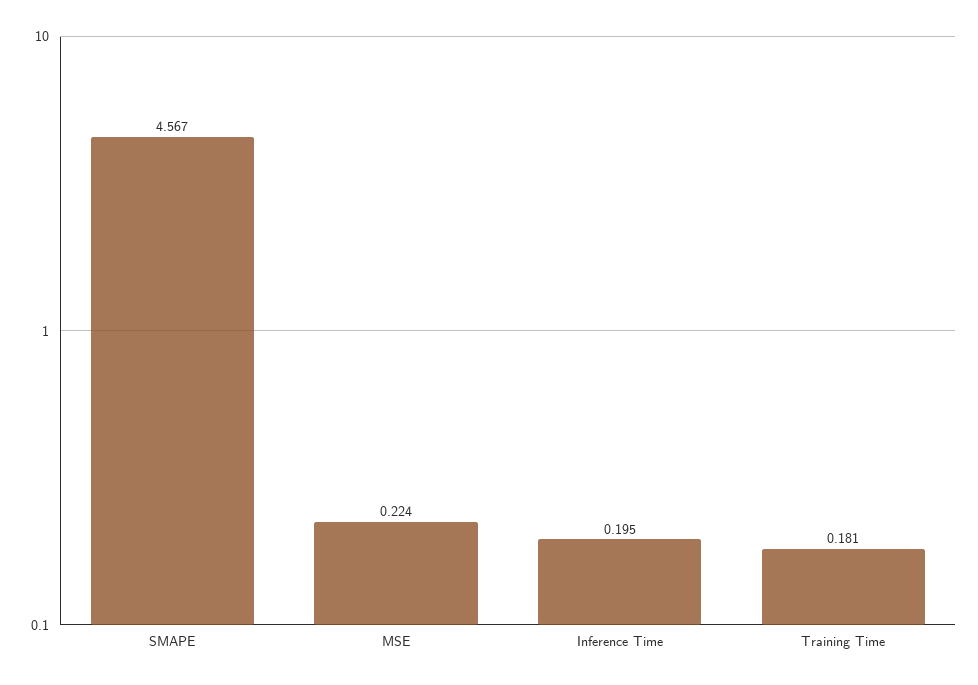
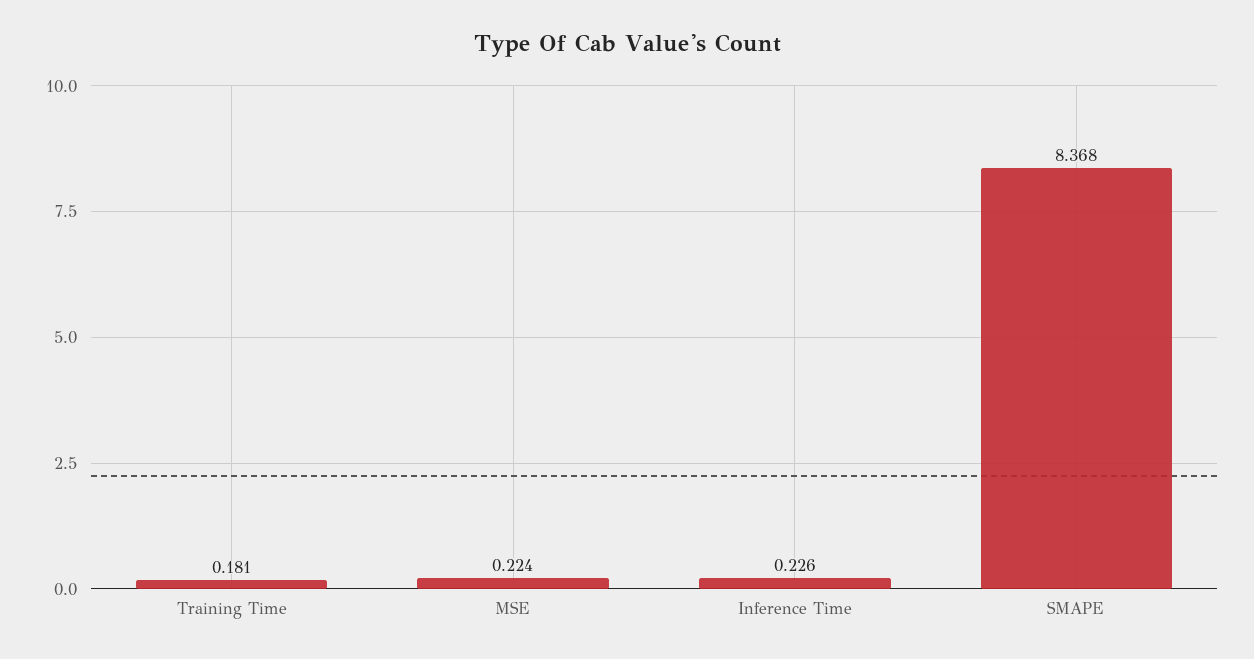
SMAPE: 4.567 -> 8.368
Inference Time: 0.195 -> 0.226

